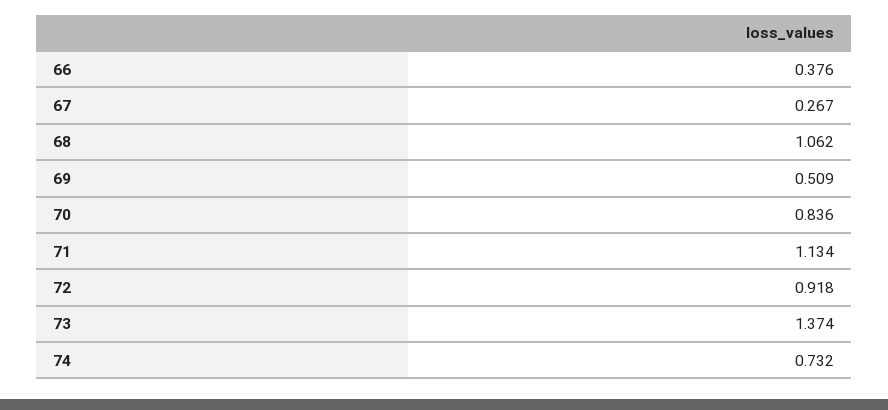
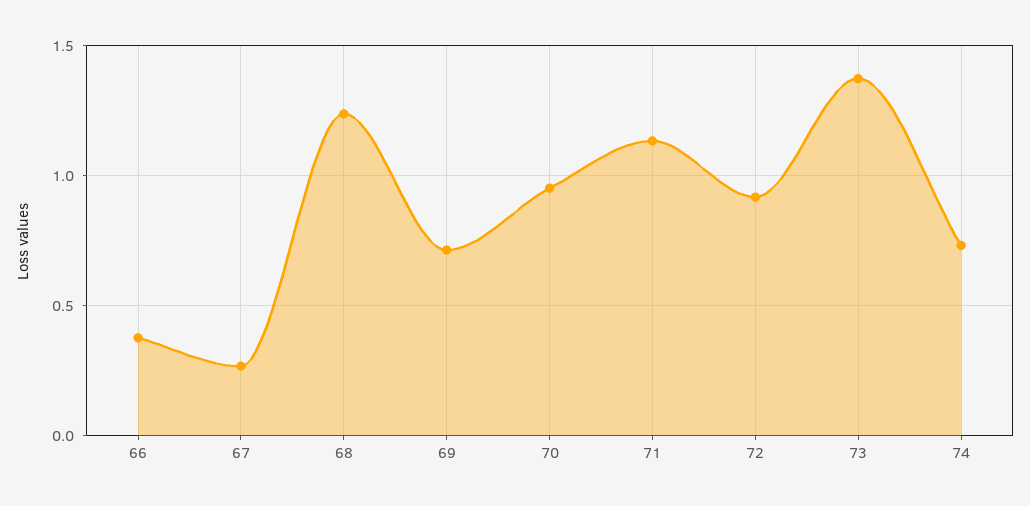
68: 1.062 -> 1.25
69: 0.509 -> 0.7
70: 0.836 -> 0.95

